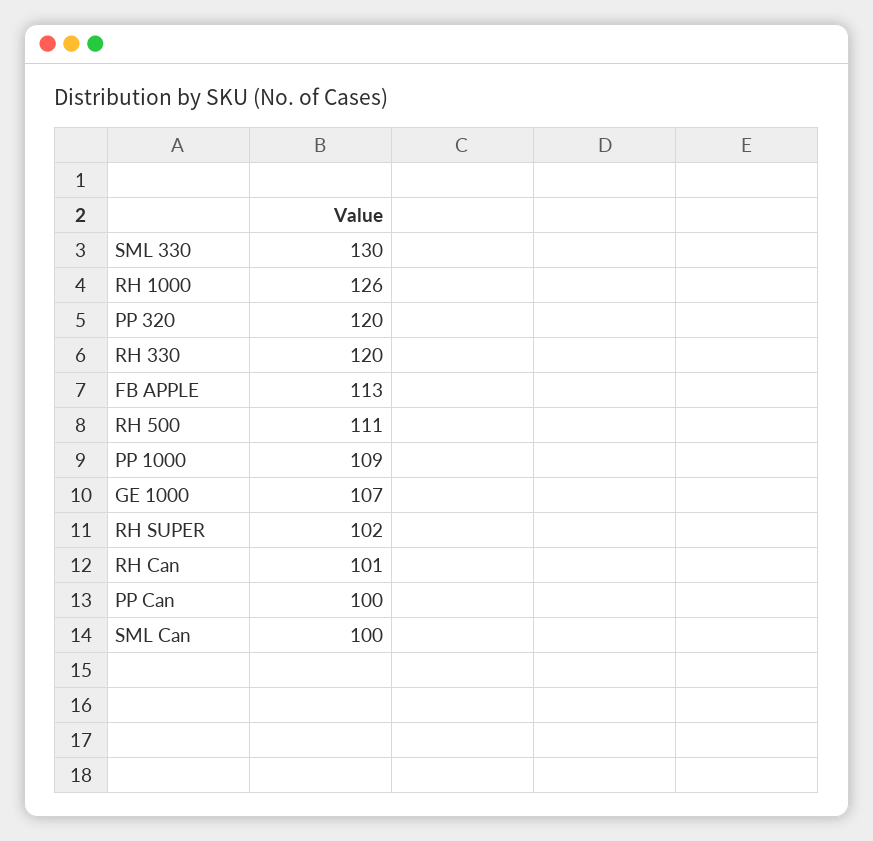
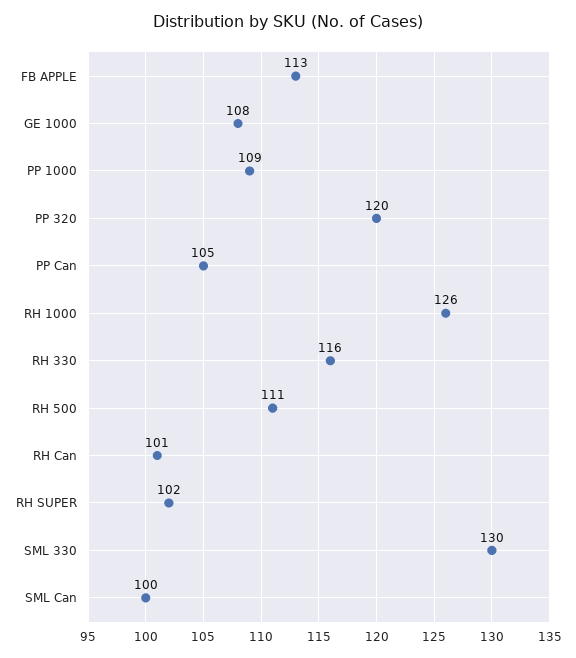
RH 330: 120 -> 116
GE 1000: 107 -> 108
PP Can: 100 -> 105

